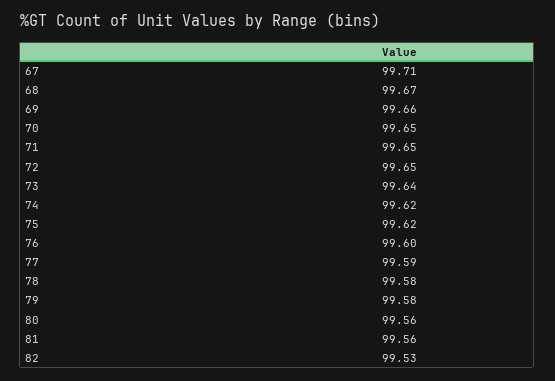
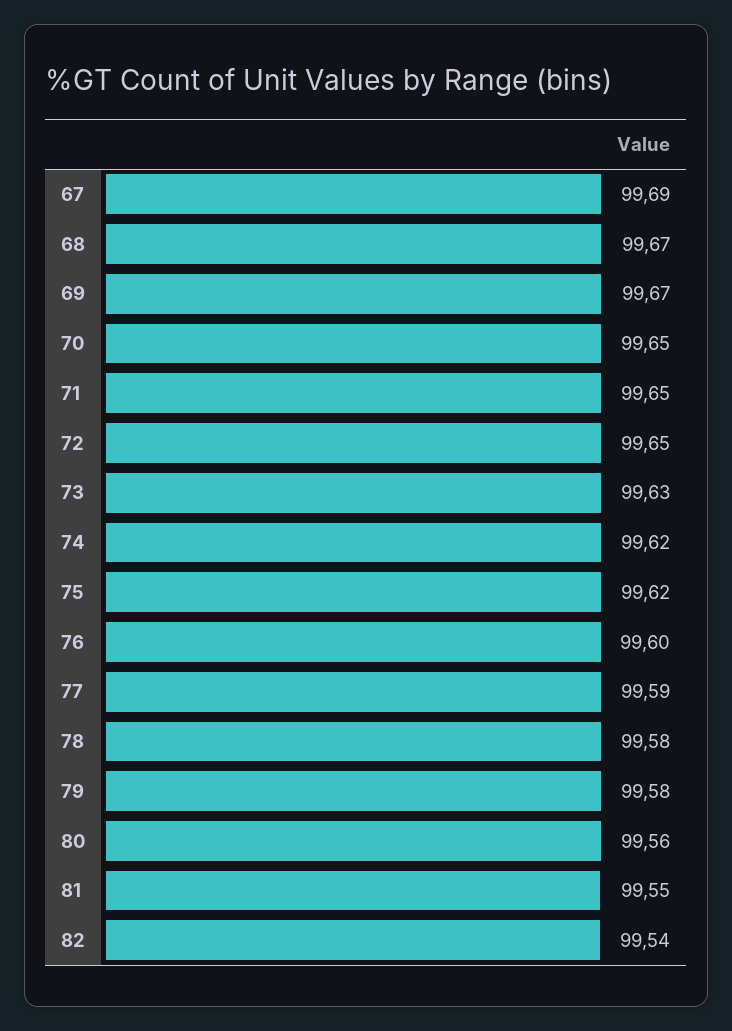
67: 99.71 -> 99.69
69: 99.66 -> 99.67
73: 99.64 -> 99.63
81: 99.56 -> 99.55
82: 99.53 -> 99.54

